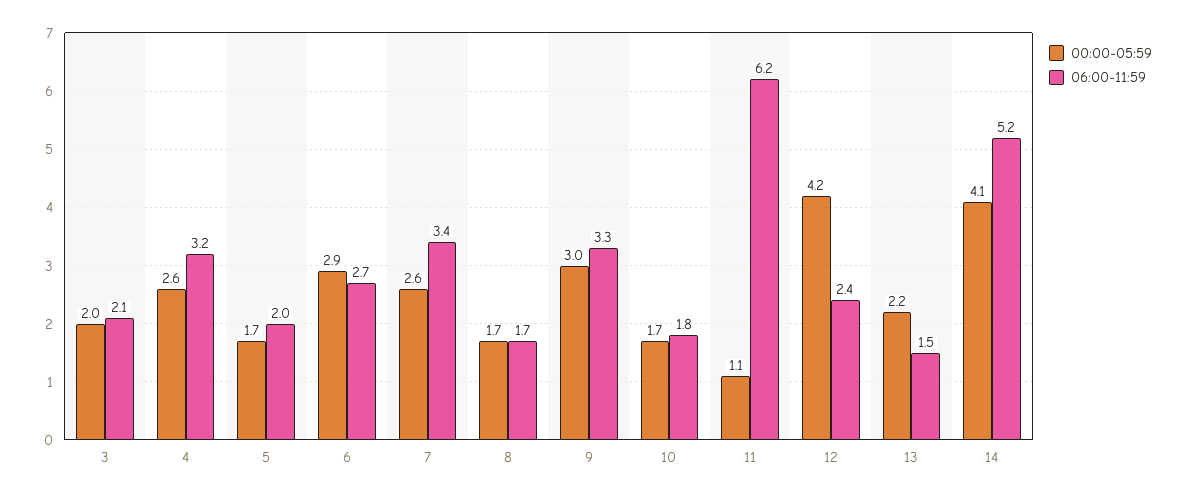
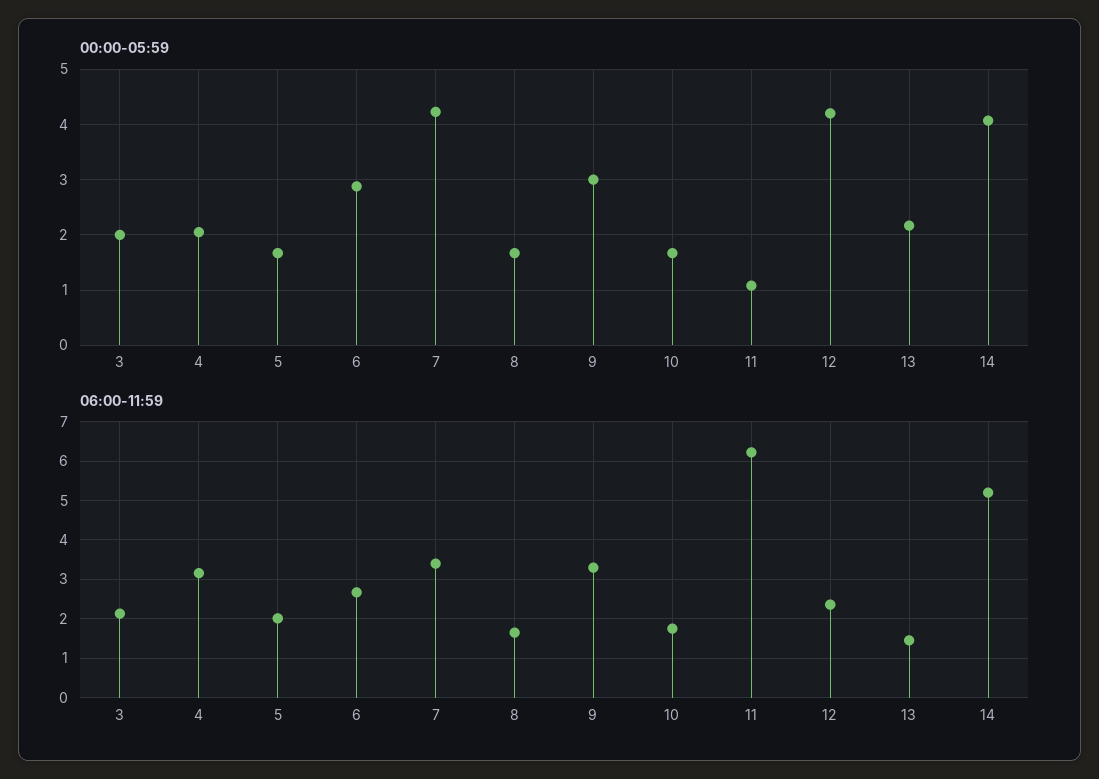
00:00-05:59, 4: 2.6 -> 2
00:00-05:59, 7: 2.6 -> 4.2

